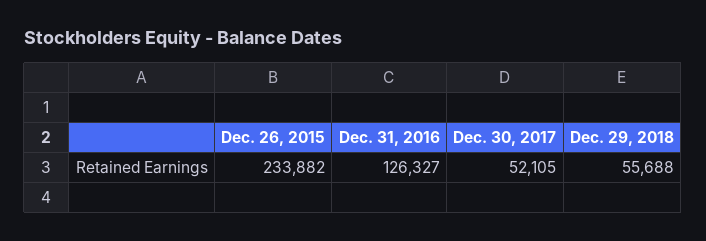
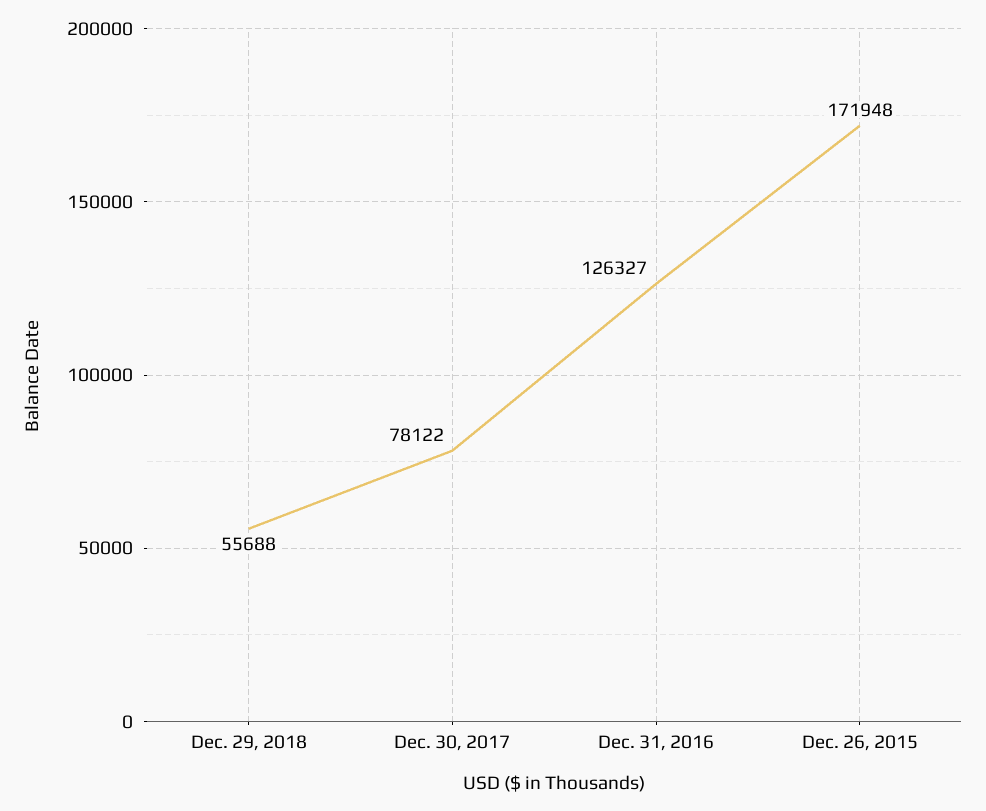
Dec. 26, 2015: 233882 -> 171948
Dec. 30, 2017: 52105 -> 78122

